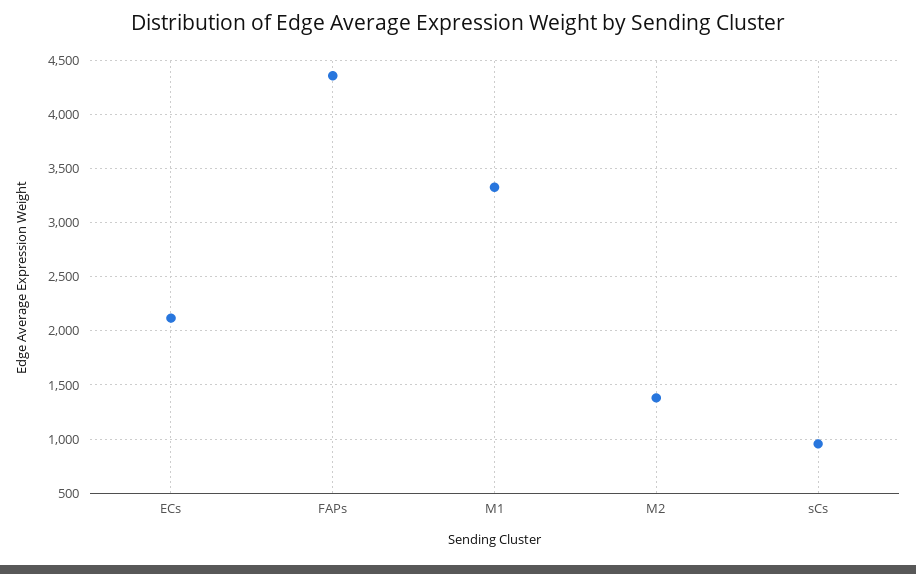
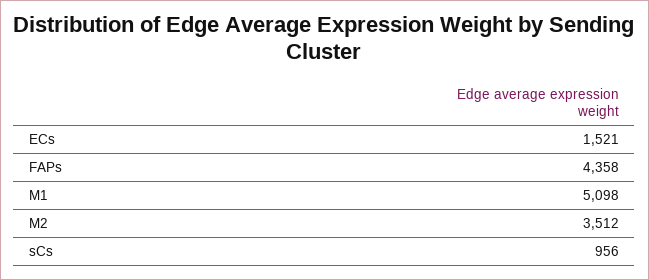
ECs: 2100 -> 1521
M1: 3300 -> 5098
M2: 1400 -> 3512

